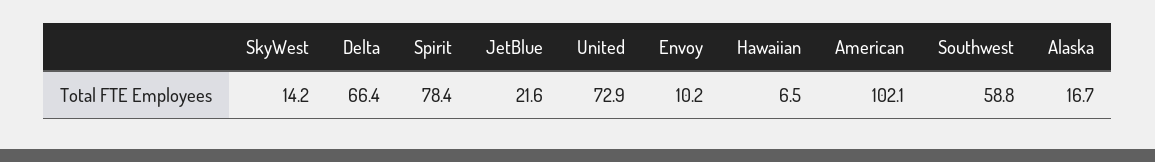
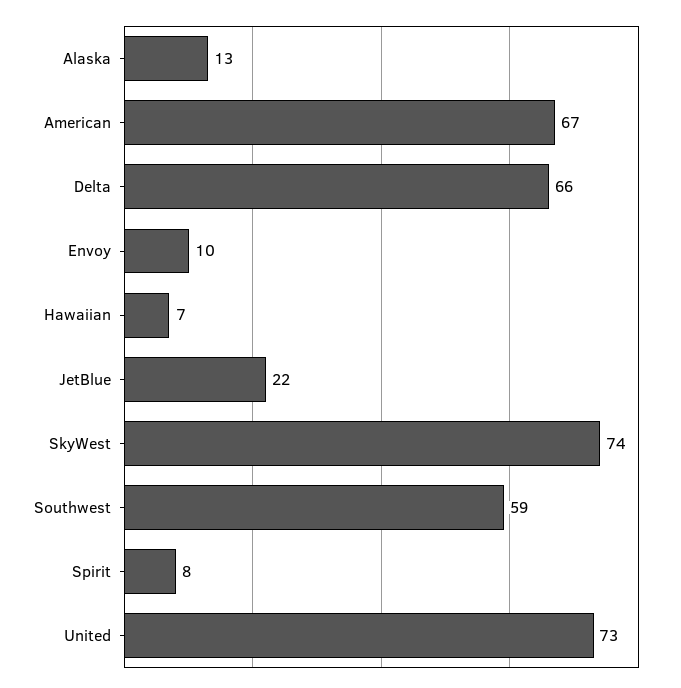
SkyWest: 14.2 -> 74
Spirit: 78.4 -> 8
American: 102.1 -> 67
Alaska: 16.7 -> 13

